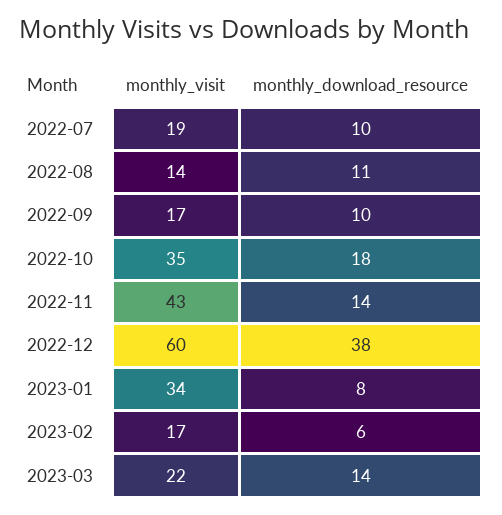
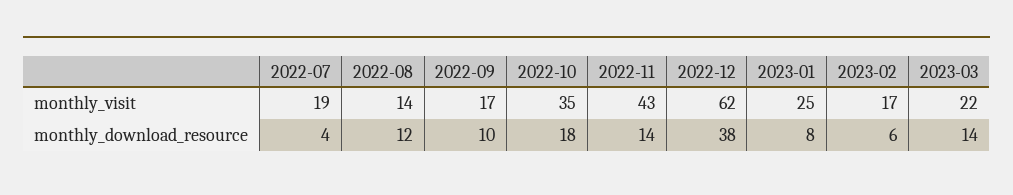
monthly_download_resource, 2022-07: 10 -> 4
monthly_download_resource, 2022-08: 11 -> 12
monthly_visit, 2022-12: 60 -> 62
monthly_visit, 2023-01: 34 -> 25

